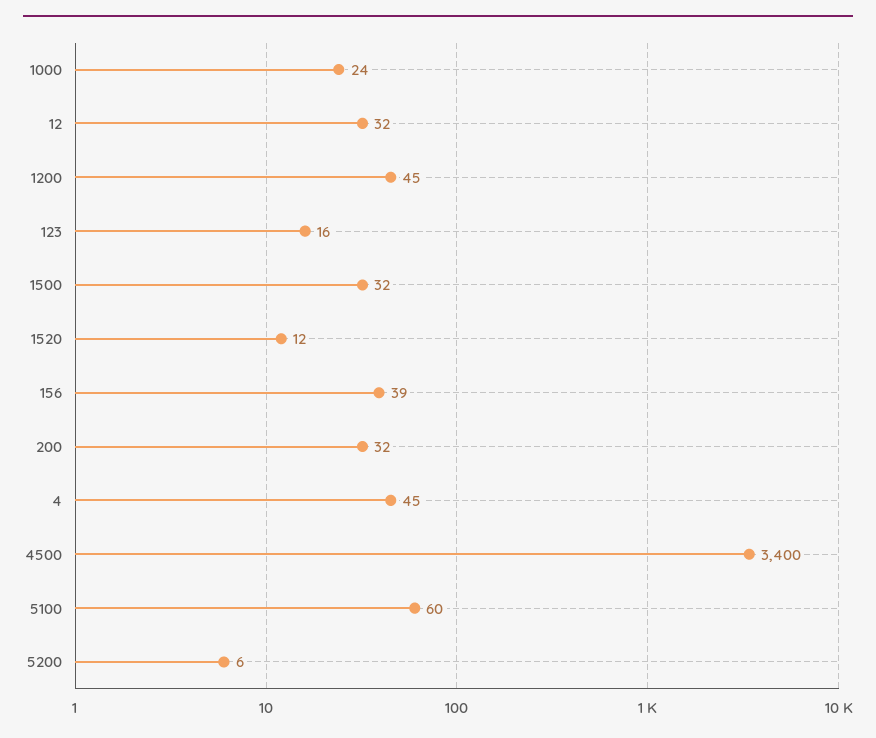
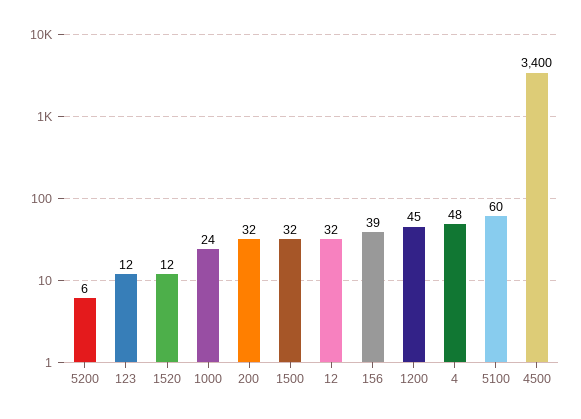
123: 16 -> 12
4: 45 -> 48

